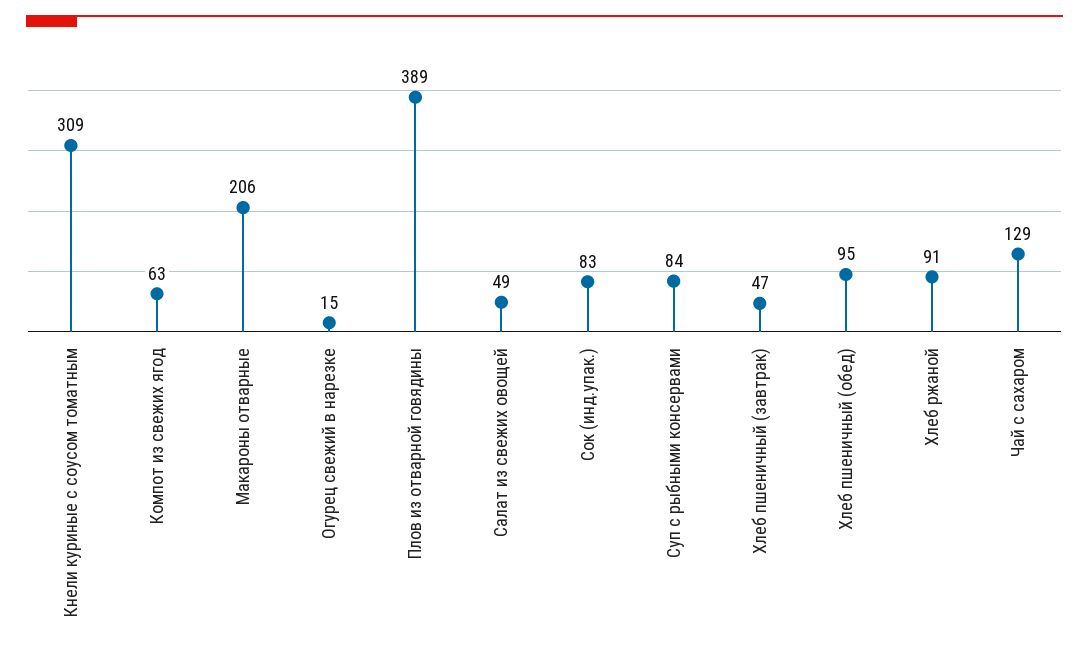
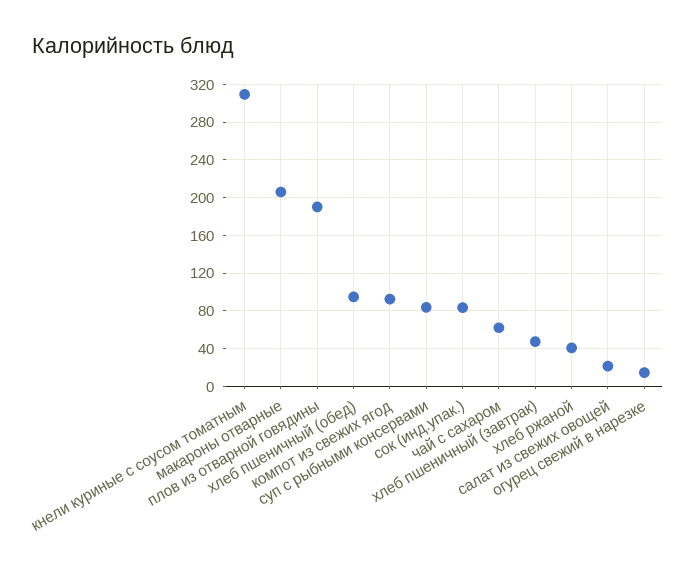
Компот из свежих ягод: 63 -> 90
Плов из отварной говядины: 389 -> 190
Салат из свежих овощей: 49 -> 20
Хлеб ржаной: 91 -> 40
Чай с сахаром: 129 -> 60

